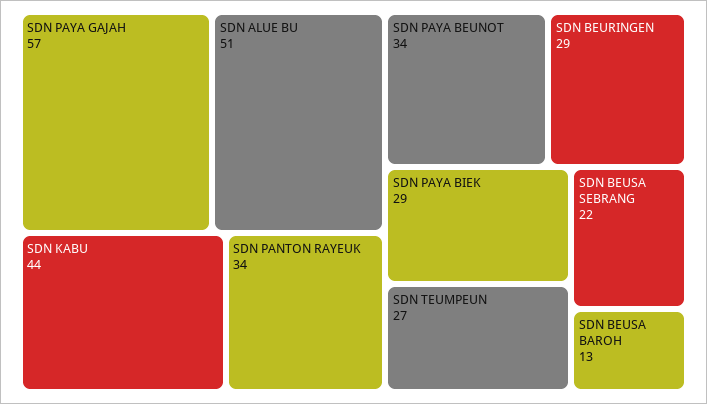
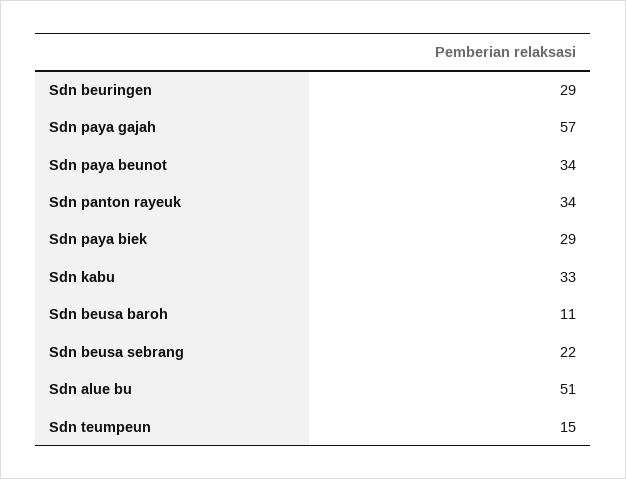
SDN KABU: 44 -> 33
SDN TEUMPEUN: 27 -> 15
SDN BEUSA BAROH: 13 -> 11

